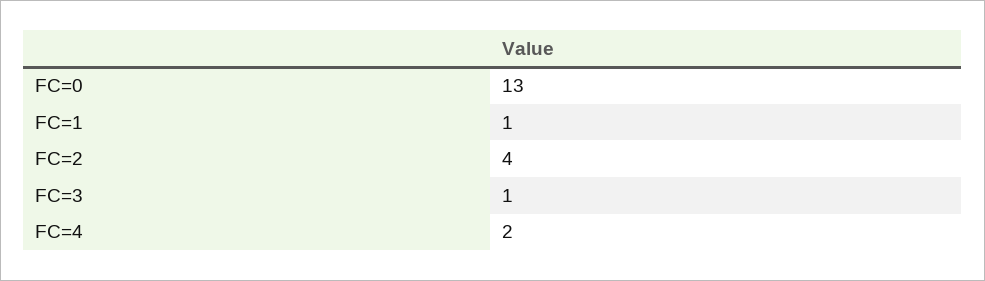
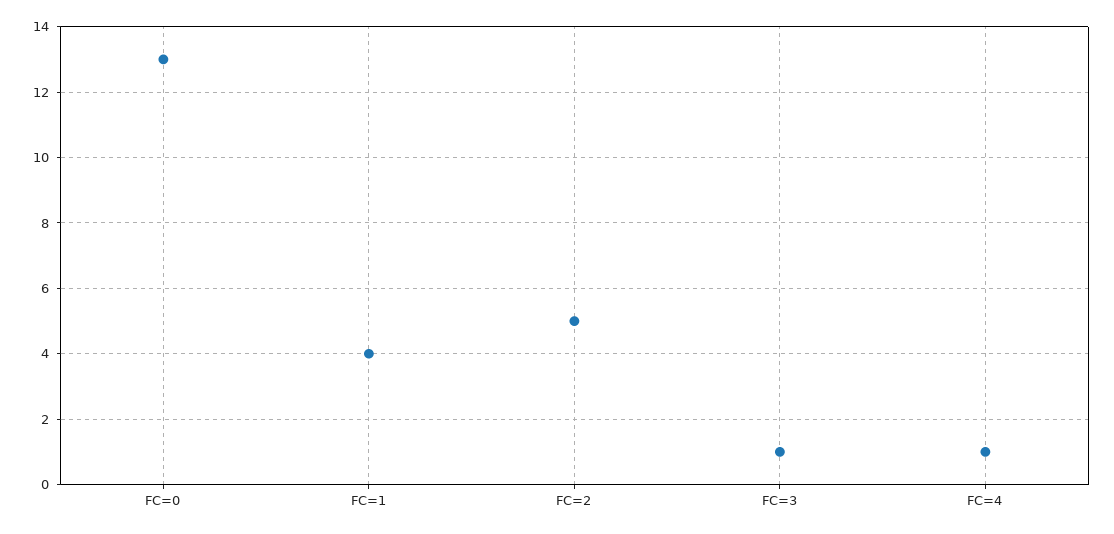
FC=1: 1 -> 4
FC=2: 4 -> 5
FC=4: 2 -> 1

